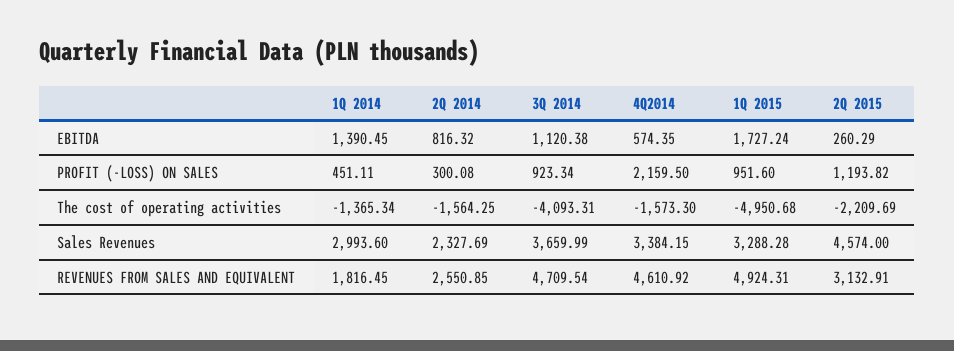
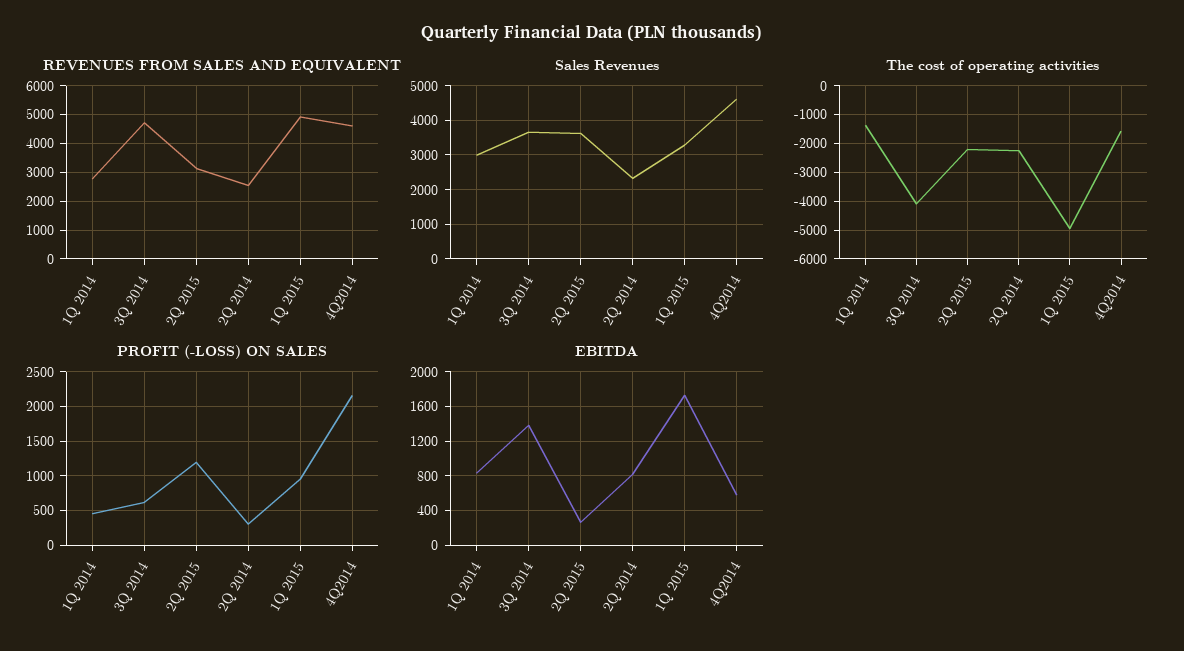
EBITDA, 1Q 2014: 1390.45 -> 800
EBITDA, 3Q 2014: 1120.38 -> 1400
PROFIT (-LOSS) ON SALES, 3Q 2014: 923.34 -> 600
The cost of operating activities, 2Q 2014: -1564.25 -> -2250
Sales Revenues, 4Q2014: 3384.15 -> 4600
Sales Revenues, 2Q 2015: 4574 -> 3600
REVENUES FROM SALES AND EQUIVALENT, 1Q 2014: 1816.45 -> 2750

